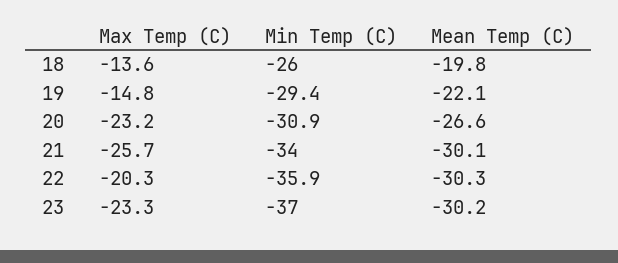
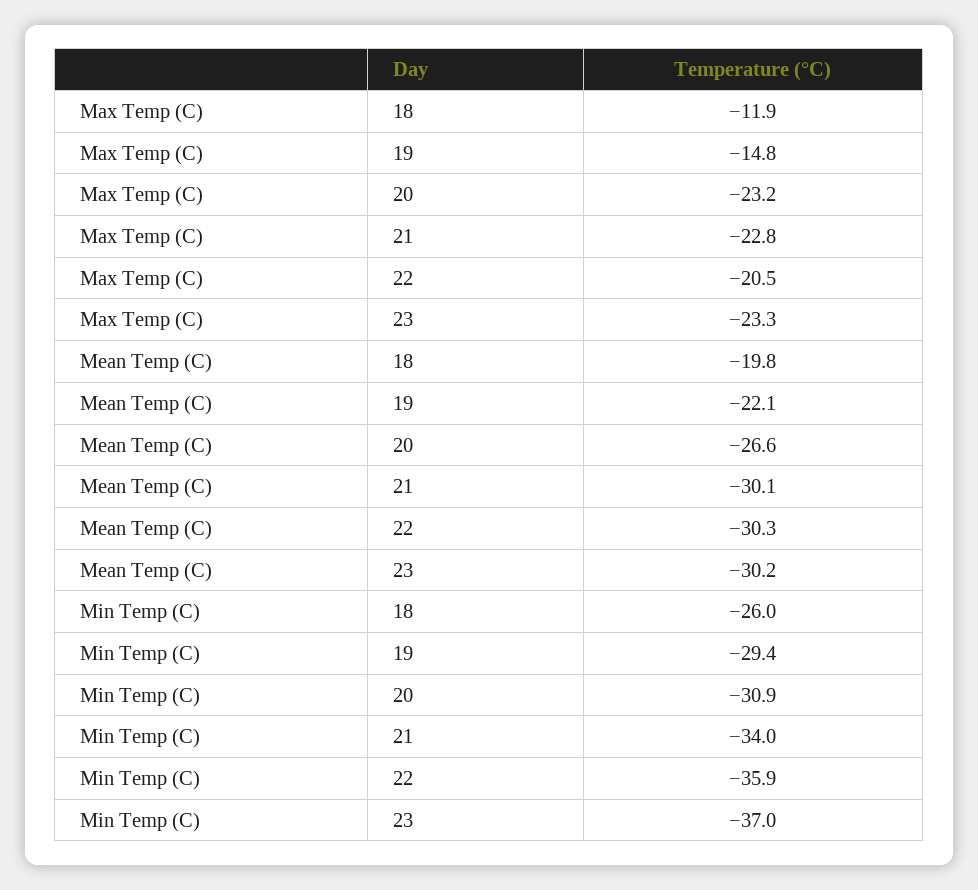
Max Temp (C), 18: -13.6 -> -11.9
Max Temp (C), 21: -25.7 -> -22.8
Max Temp (C), 22: -20.3 -> -20.5

